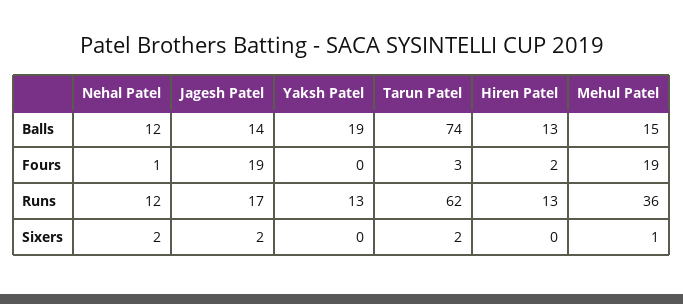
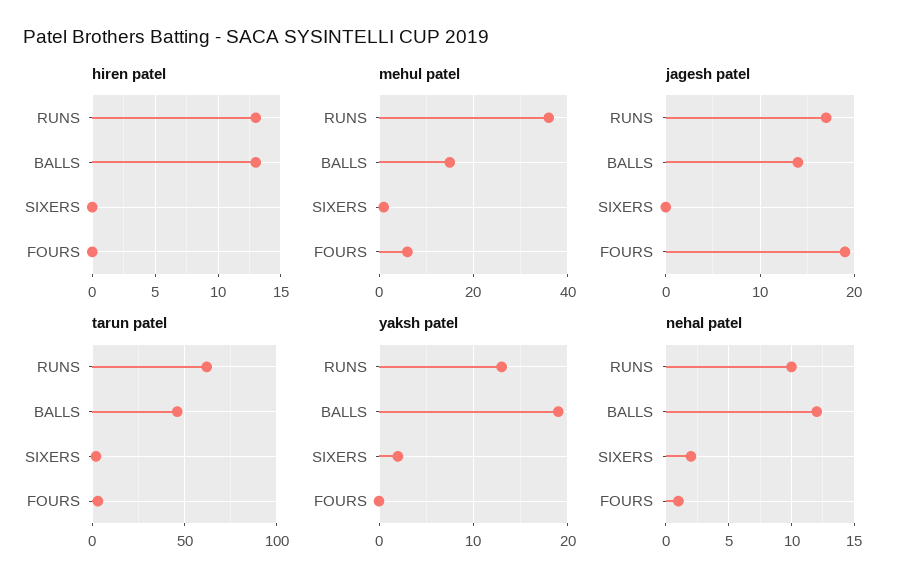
Tarun Patel, Balls: 74 -> 45
Hiren Patel, Fours: 2 -> 0
Mehul Patel, Fours: 19 -> 5
Nehal Patel, Runs: 12 -> 10
Jagesh Patel, Sixers: 2 -> 0
Yaksh Patel, Sixers: 0 -> 2

